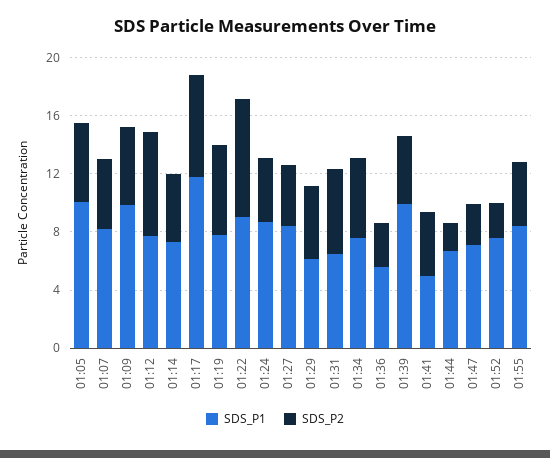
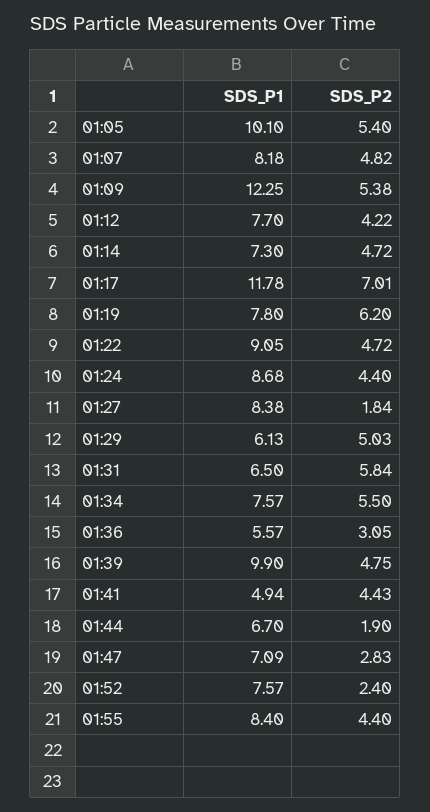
SDS_P1, 01:09: 10 -> 12.25
SDS_P2, 01:12: 7 -> 4.22
SDS_P2, 01:22: 8 -> 4.72
SDS_P2, 01:27: 4 -> 1.84

